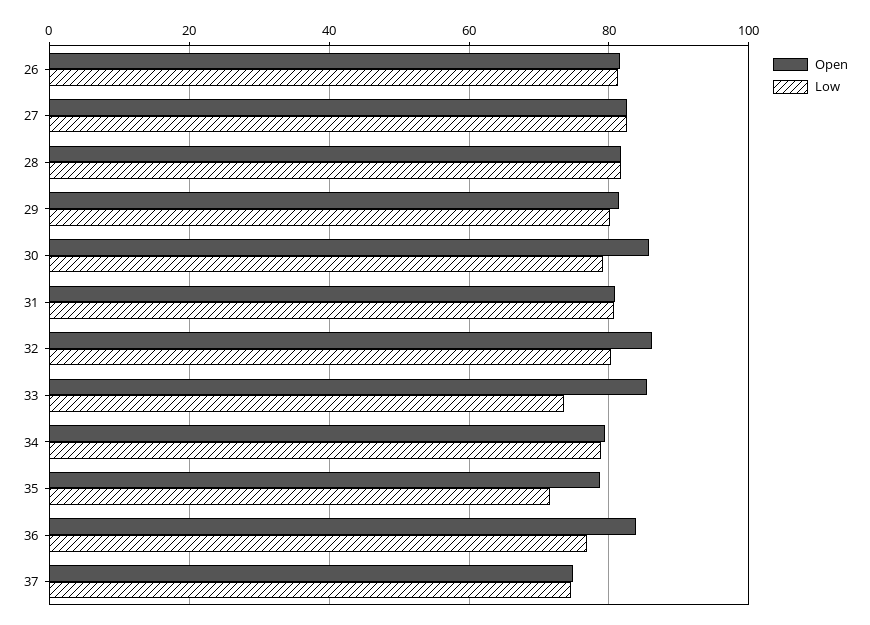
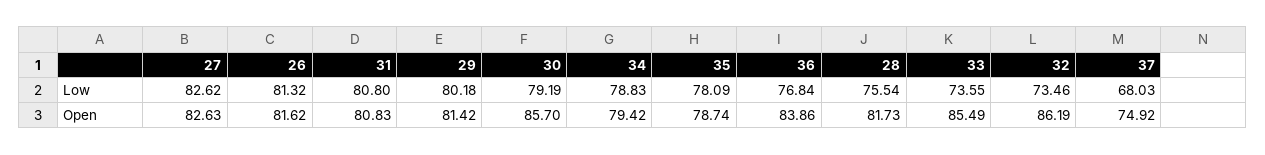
Low, 28: 82 -> 75.54
Low, 32: 80 -> 73.46
Low, 35: 72 -> 78.09
Low, 37: 74 -> 68.03

